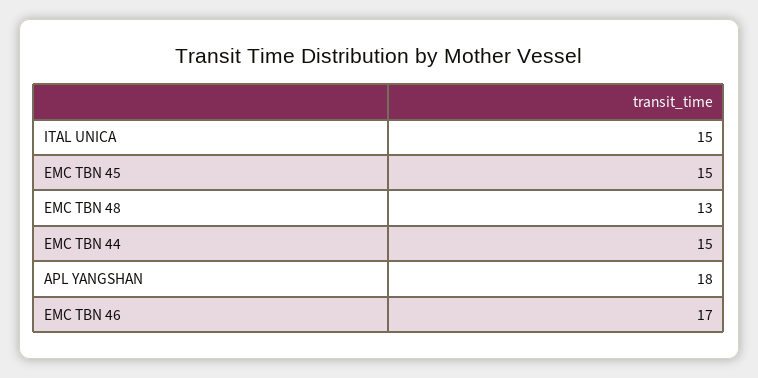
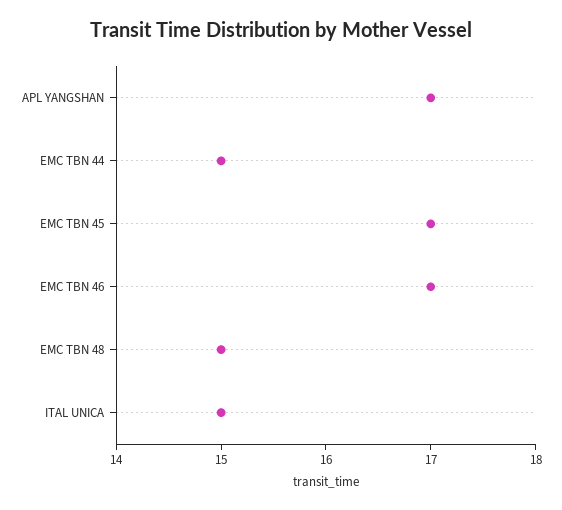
EMC TBN 45: 15 -> 17
EMC TBN 48: 13 -> 15
APL YANGSHAN: 18 -> 17

